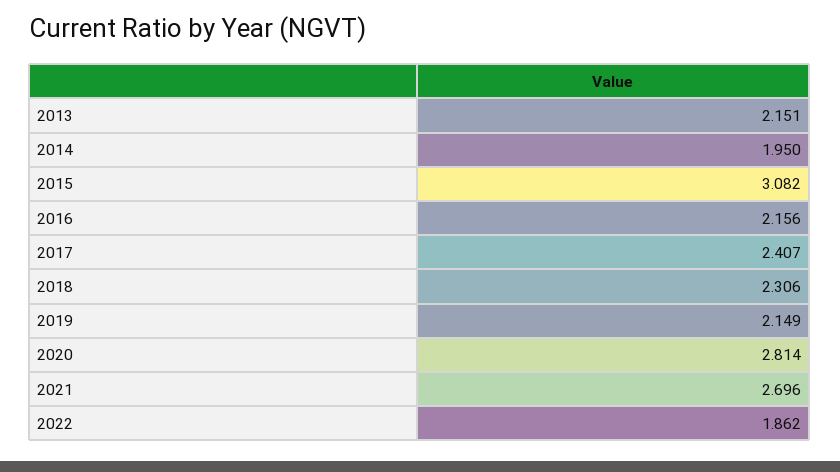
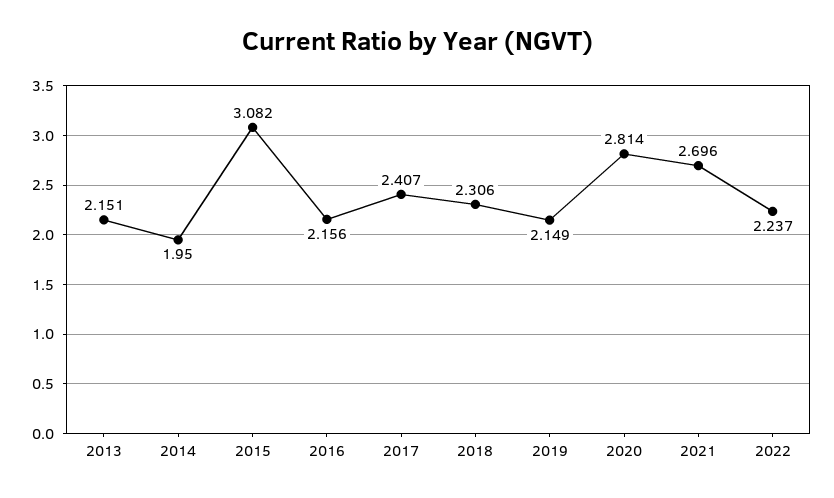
2022: 1.862 -> 2.237

